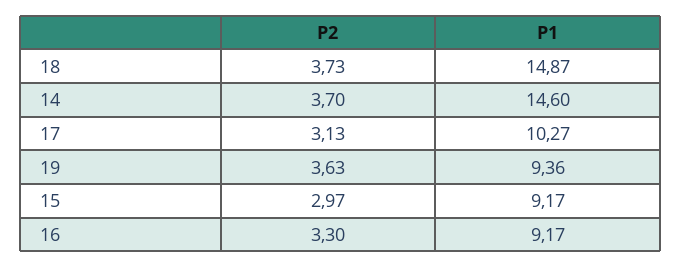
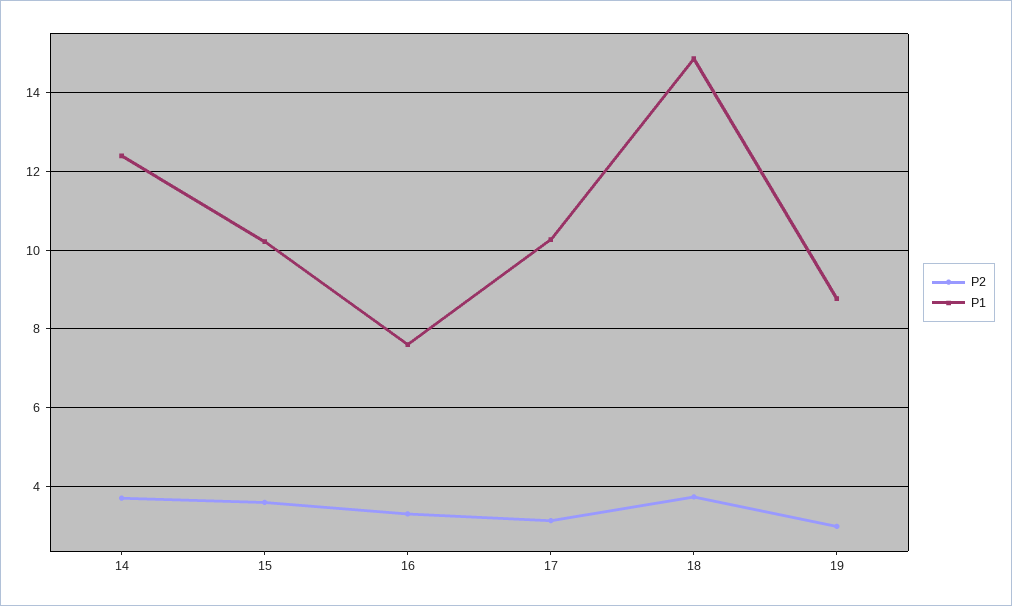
P1, 14: 14.6 -> 12.4
P2, 19: 3.63 -> 3
P1, 19: 9.36 -> 8.8
P2, 15: 2.97 -> 3.6
P1, 15: 9.17 -> 10.2
P1, 16: 9.17 -> 7.6

